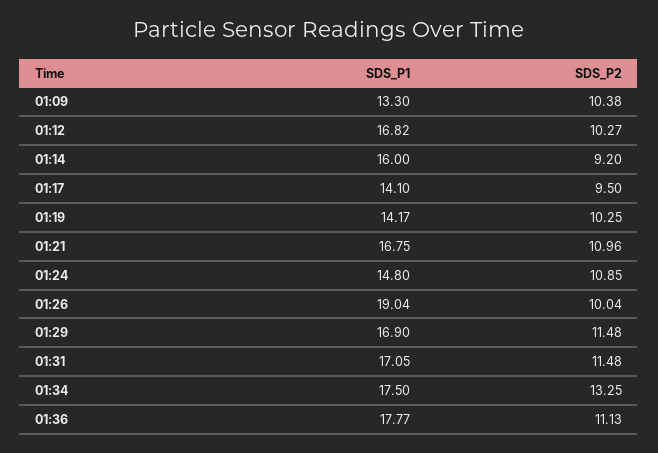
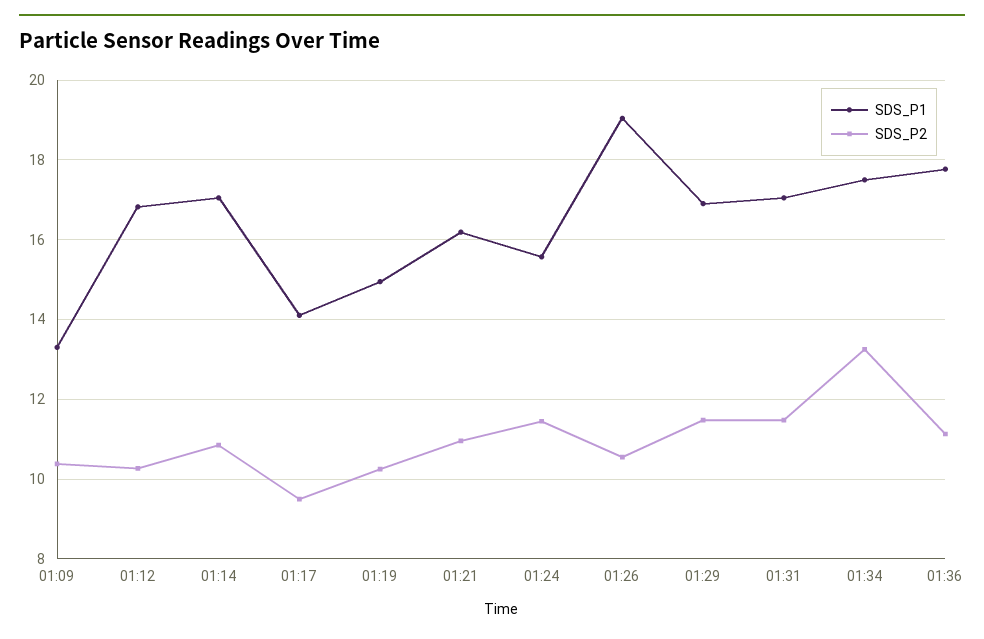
SDS_P1, 01:14: 16 -> 17
SDS_P2, 01:14: 9.2 -> 10.8
SDS_P1, 01:19: 14.17 -> 15
SDS_P1, 01:21: 16.75 -> 16.2
SDS_P1, 01:24: 14.8 -> 15.6
SDS_P2, 01:24: 10.85 -> 11.4
SDS_P2, 01:26: 10.04 -> 10.6

